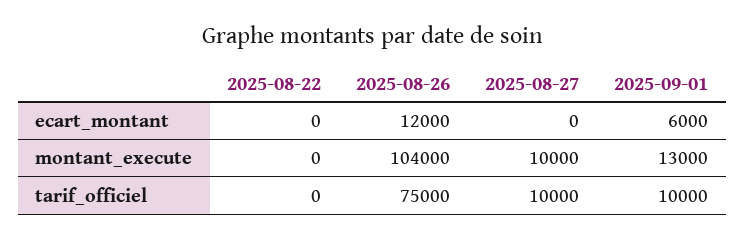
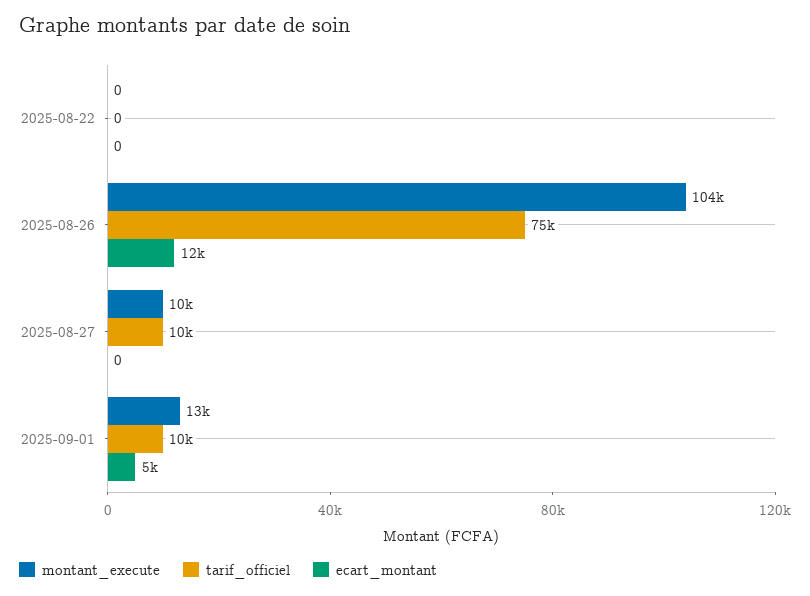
ecart_montant, 2025-09-01: 6000 -> 5000

